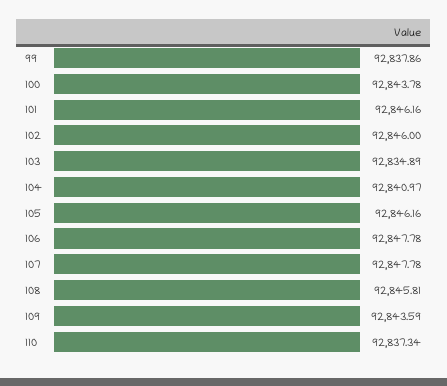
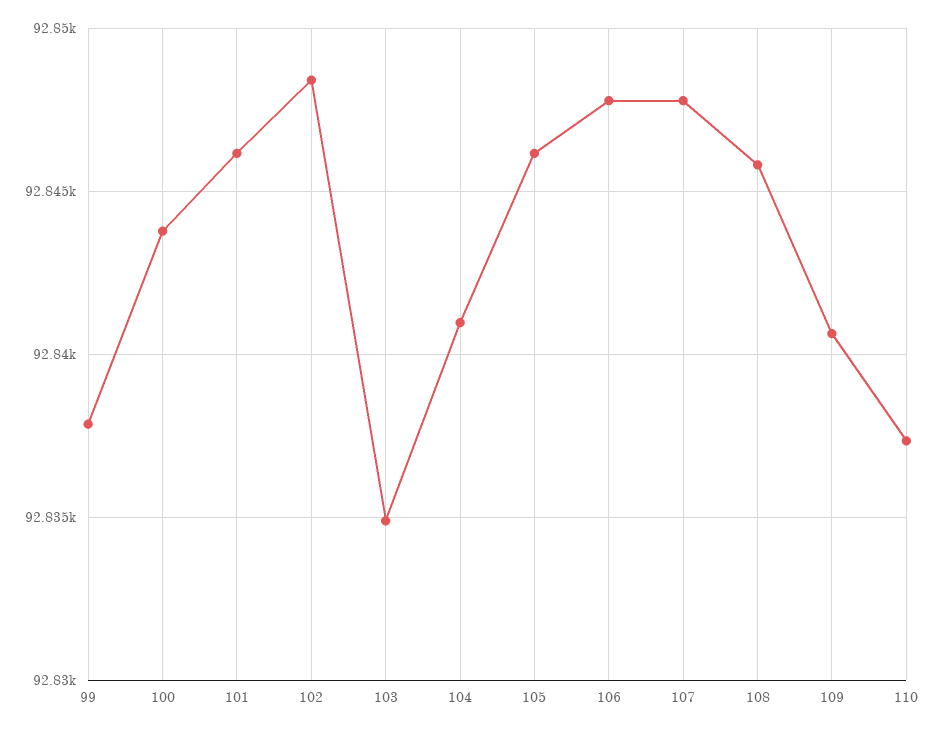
102: 92846 -> 92848.5
109: 92843.59 -> 92840.5

